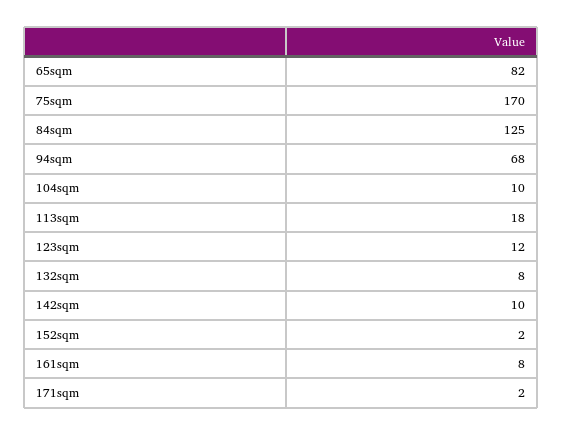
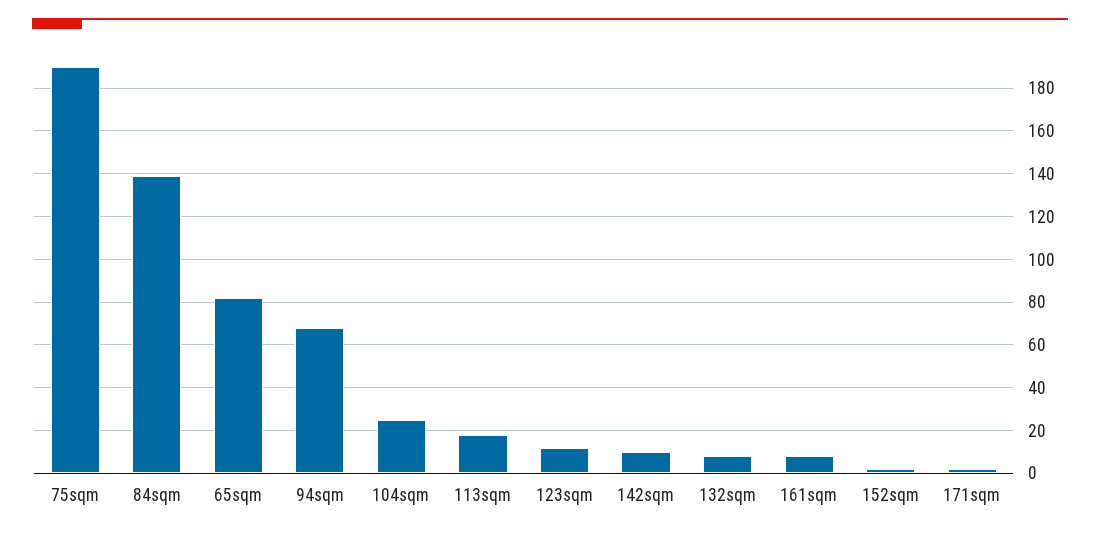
75sqm: 170 -> 190
84sqm: 125 -> 140
104sqm: 10 -> 25

